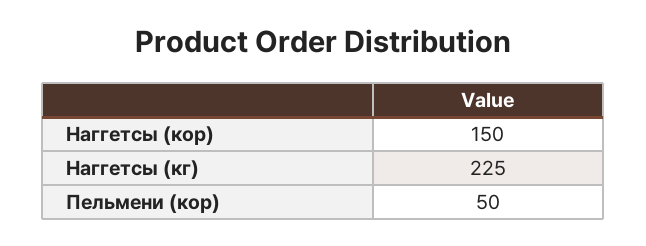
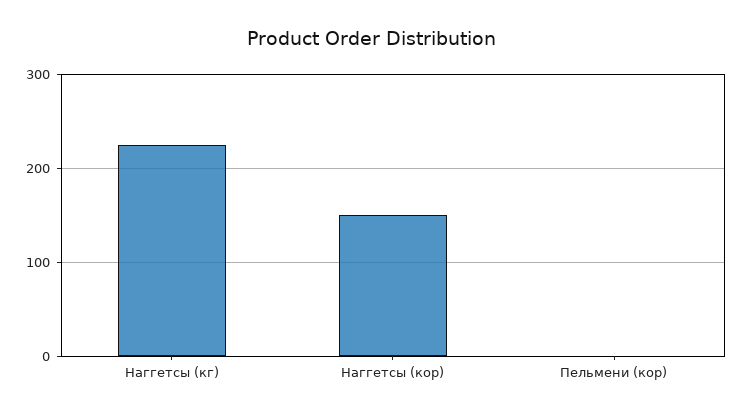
Пельмени (кор): 50 -> 0

